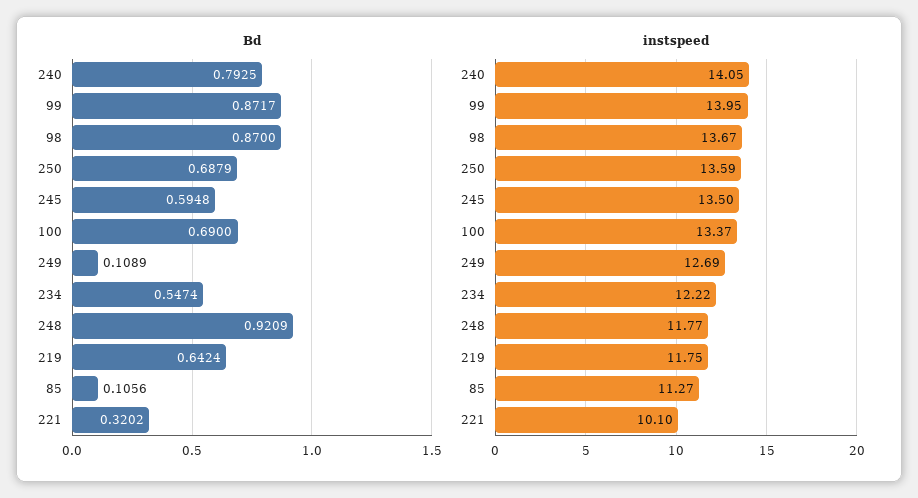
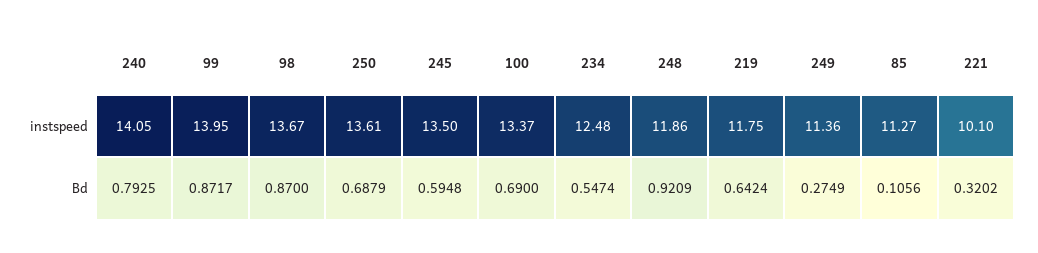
Bd, 249: 0.1089 -> 0.2749
instspeed, 250: 13.59 -> 13.61
instspeed, 249: 12.69 -> 11.36
instspeed, 234: 12.22 -> 12.48
instspeed, 248: 11.77 -> 11.86

